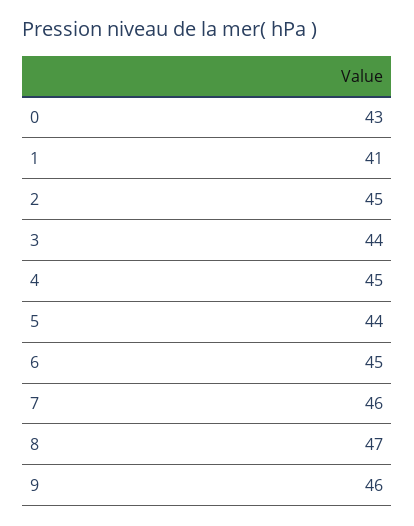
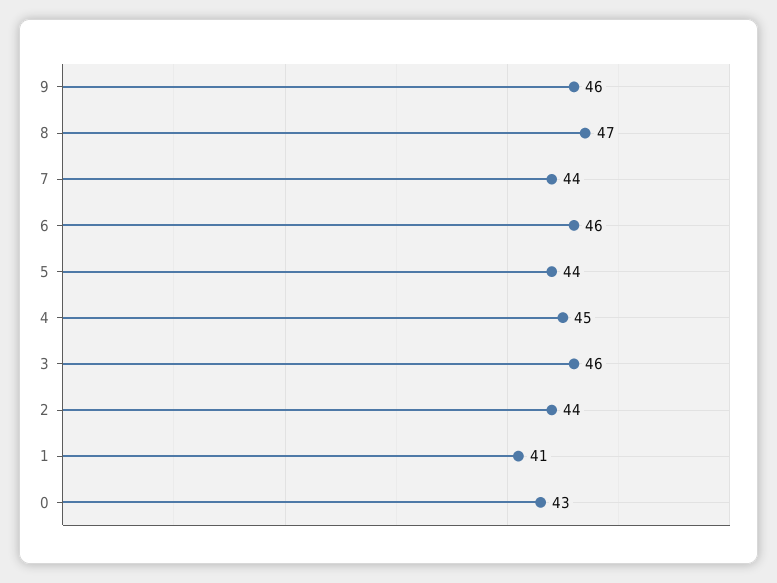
2: 45 -> 44
3: 44 -> 46
6: 45 -> 46
7: 46 -> 44

